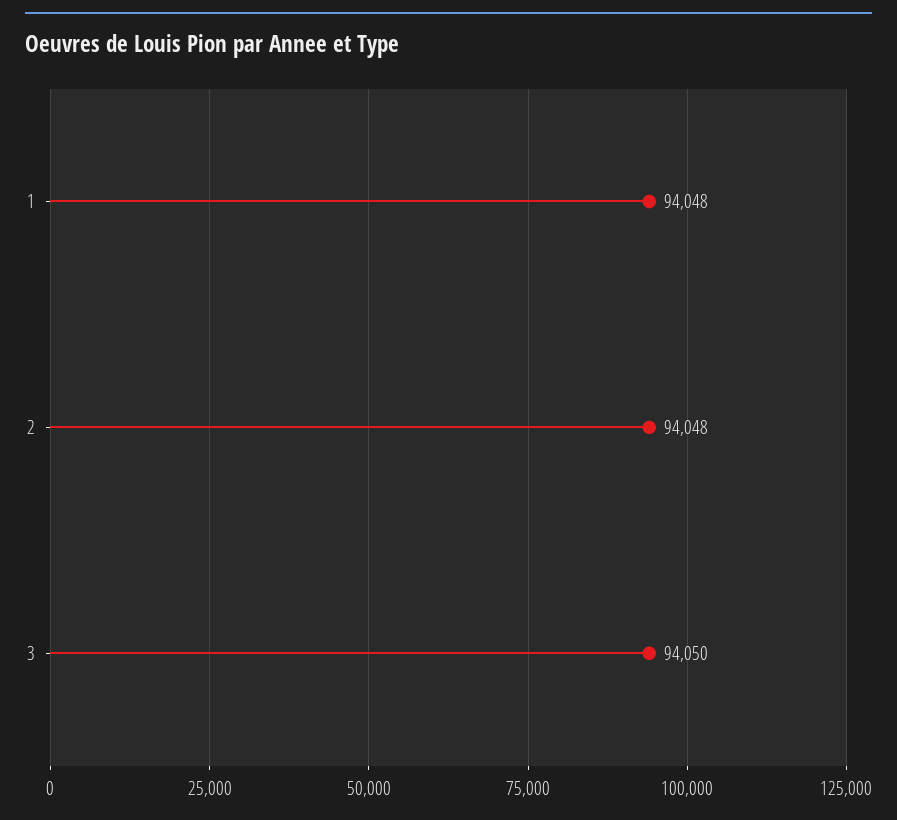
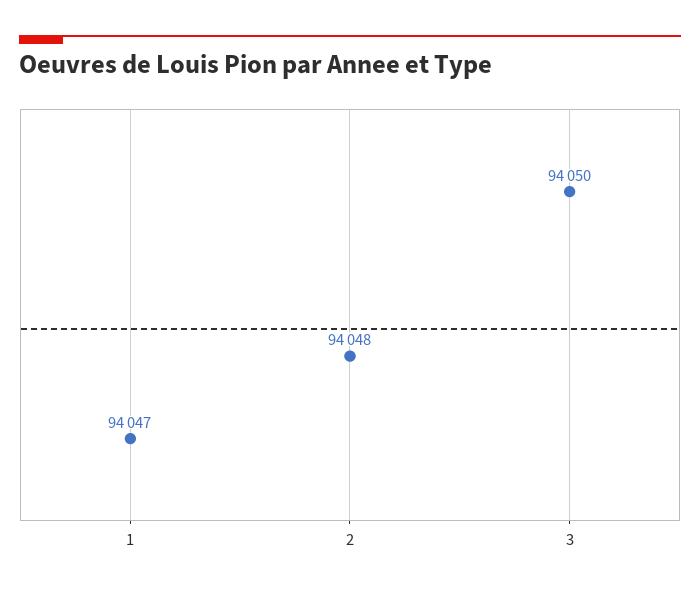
1: 94048 -> 94047

